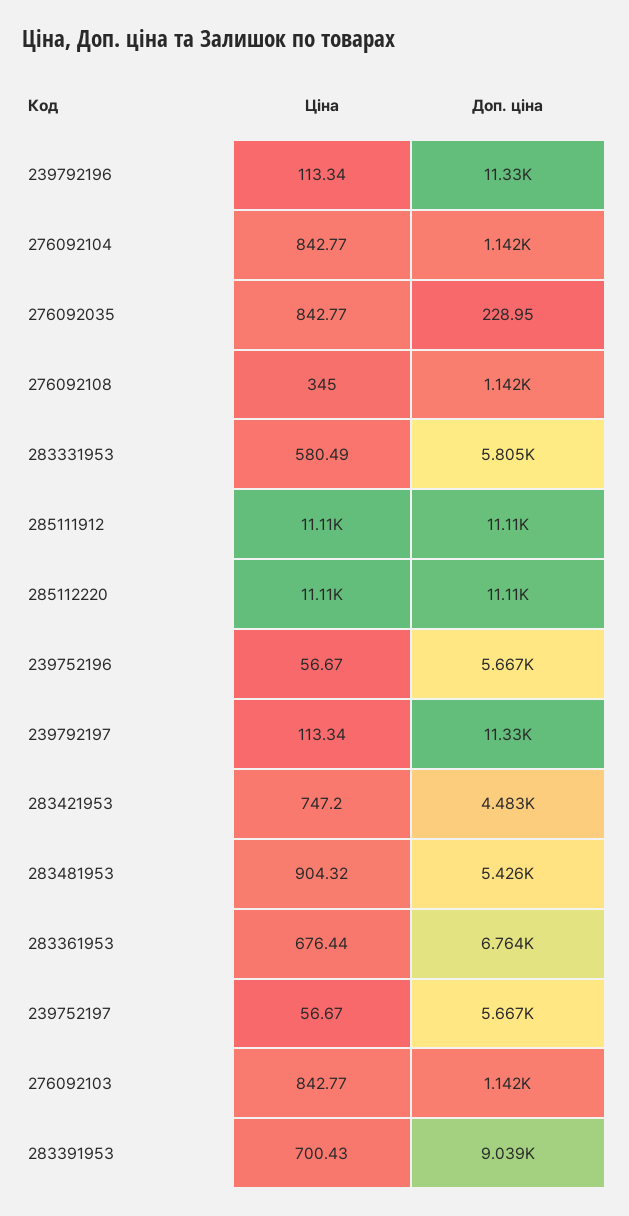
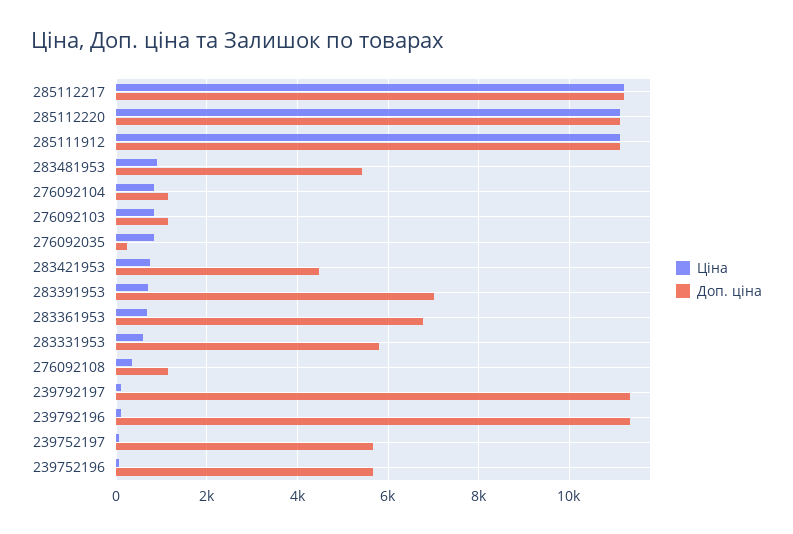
Доп. ціна, 283391953: 9039 -> 7000
Ціна, 285112217: none -> 11200
Доп. ціна, 285112217: none -> 11200

